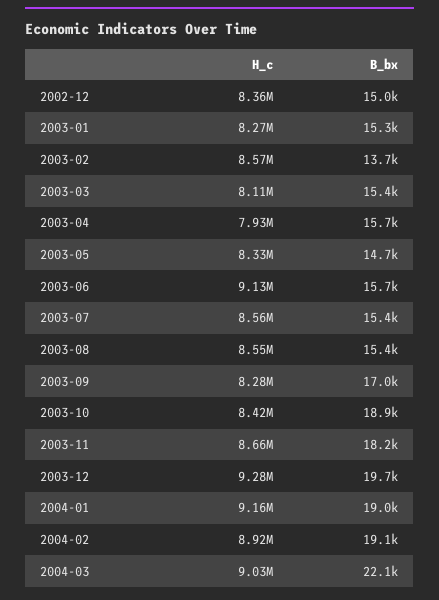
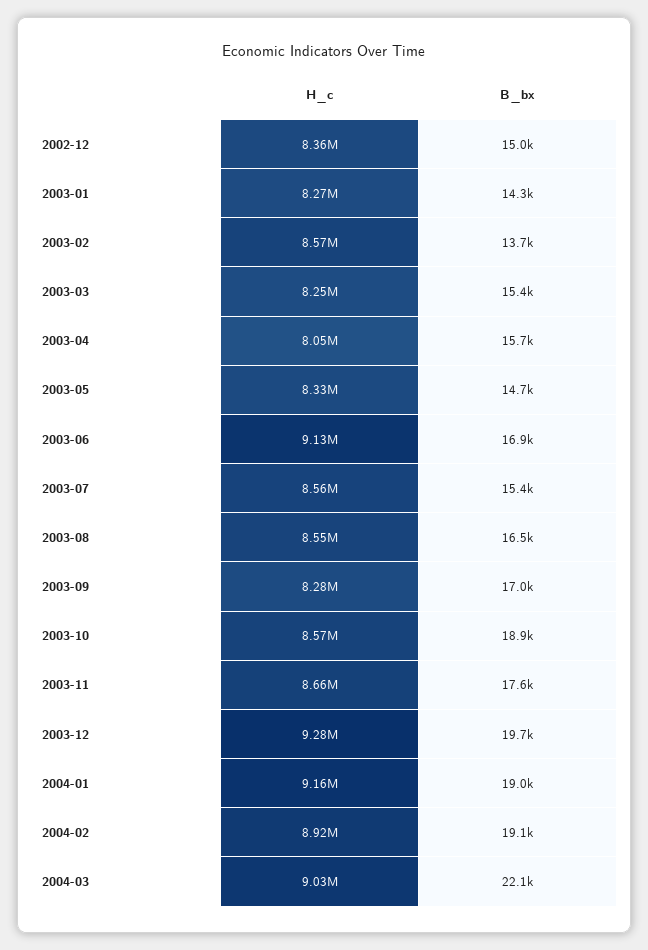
B_bx, 2003-01: 15300 -> 14300
H_c, 2003-03: 8110000 -> 8250000
H_c, 2003-04: 7930000 -> 8050000
B_bx, 2003-06: 15700 -> 16900
B_bx, 2003-08: 15400 -> 16500
H_c, 2003-10: 8420000 -> 8570000
B_bx, 2003-11: 18200 -> 17600

